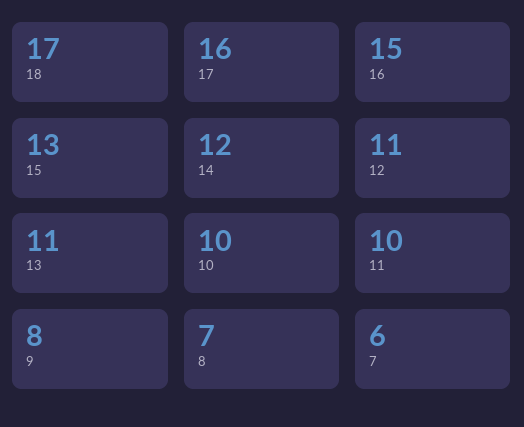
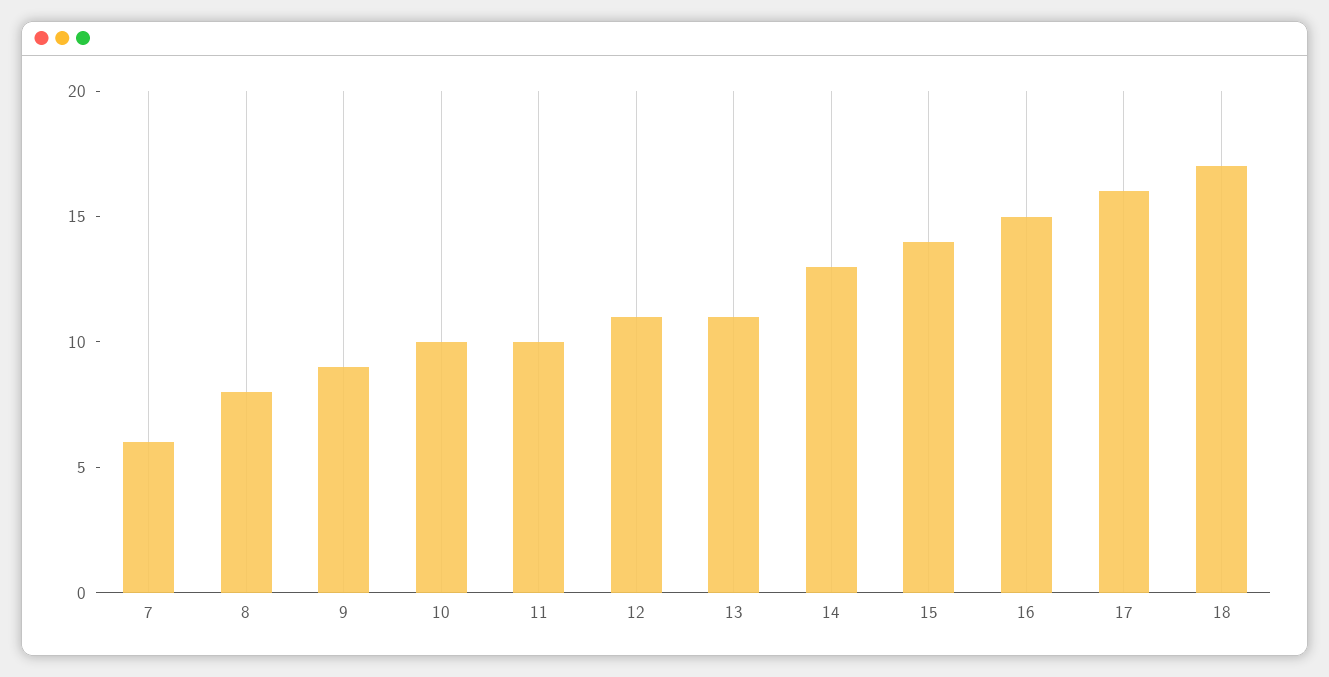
15: 13 -> 14
14: 12 -> 13
9: 8 -> 9
8: 7 -> 8

